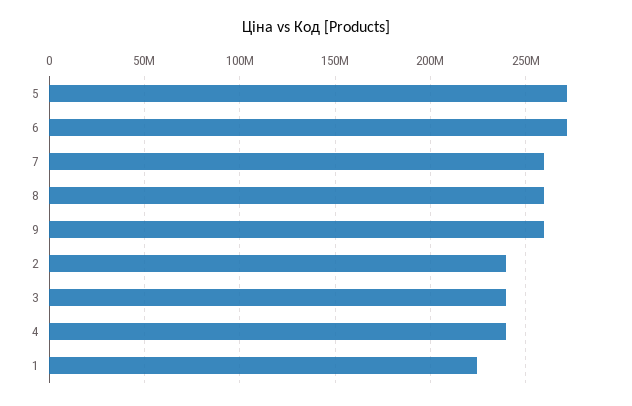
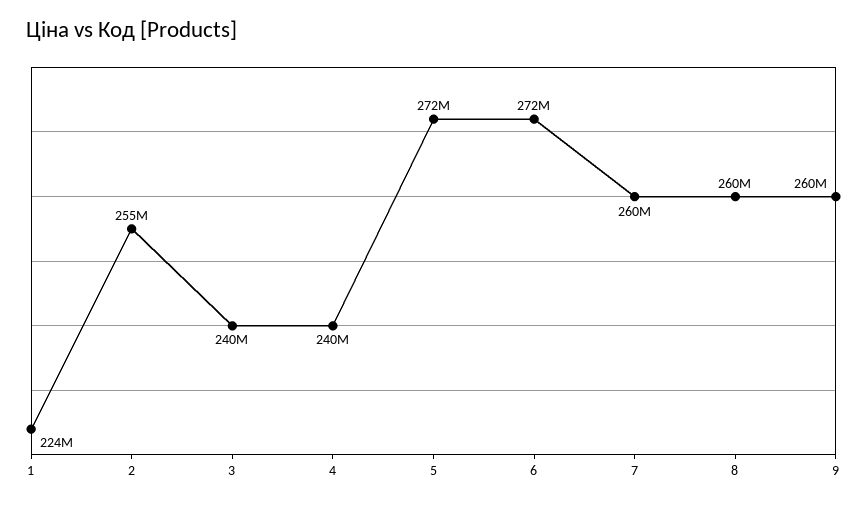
2: 240000000 -> 255000000

